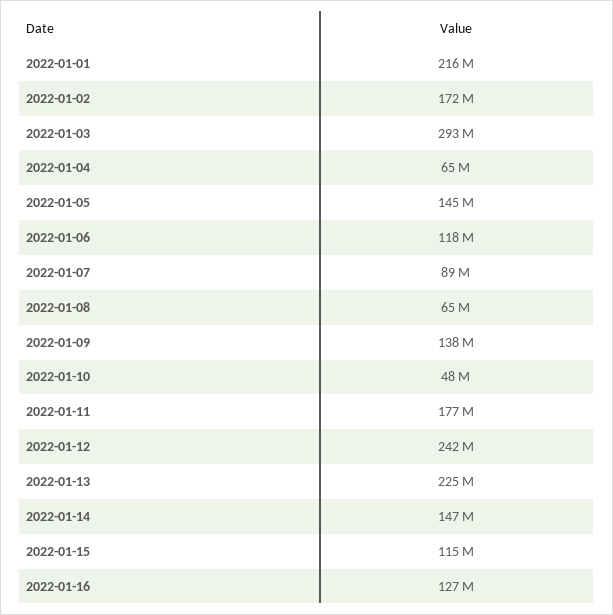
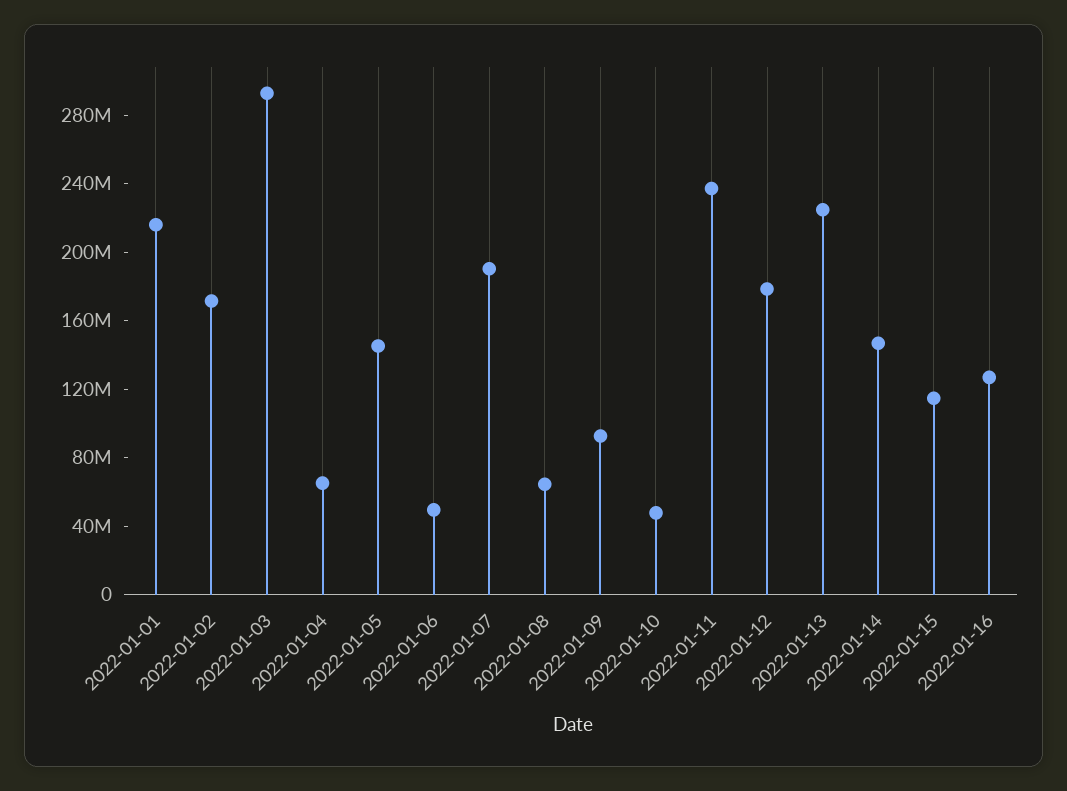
2022-01-06: 118000000 -> 50000000
2022-01-07: 89000000 -> 190000000
2022-01-09: 138000000 -> 90000000
2022-01-11: 177000000 -> 240000000
2022-01-12: 242000000 -> 180000000

